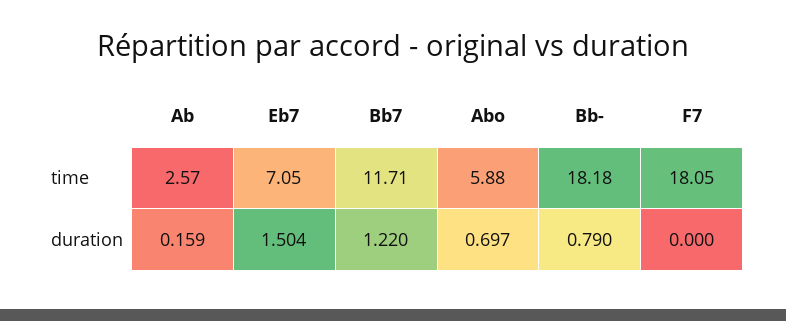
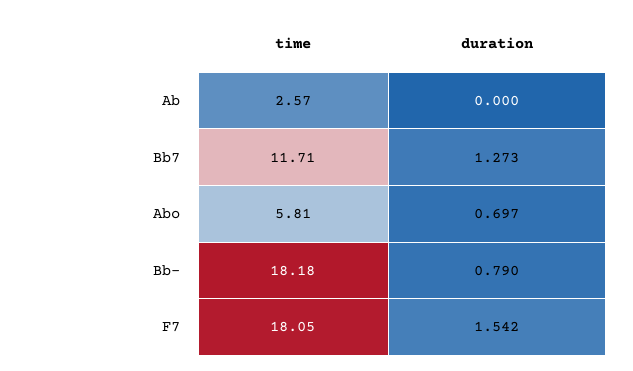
Eb7, time: 7.05 -> none
Abo, time: 5.88 -> 5.81
Ab, duration: 0.159 -> 0
Eb7, duration: 1.504 -> none
Bb7, duration: 1.22 -> 1.273
F7, duration: 0 -> 1.542

